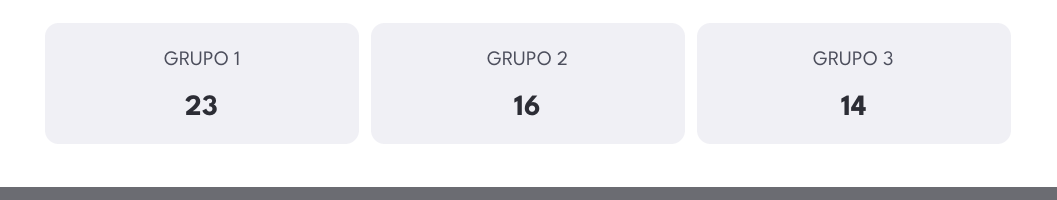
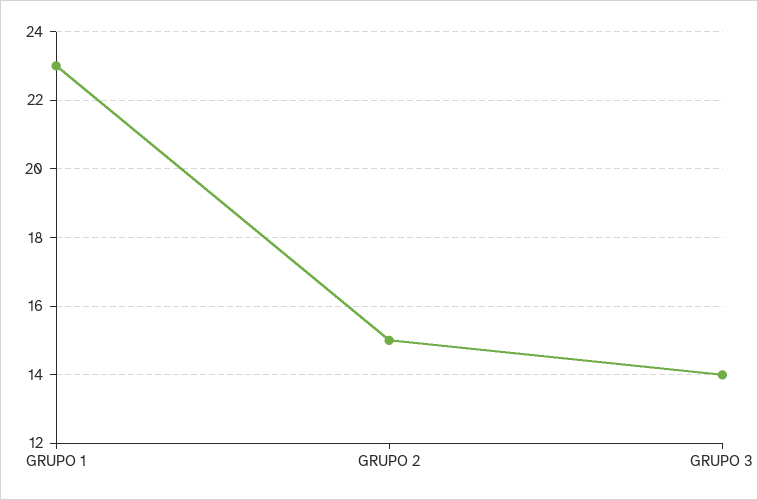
GRUPO 2: 16 -> 15

